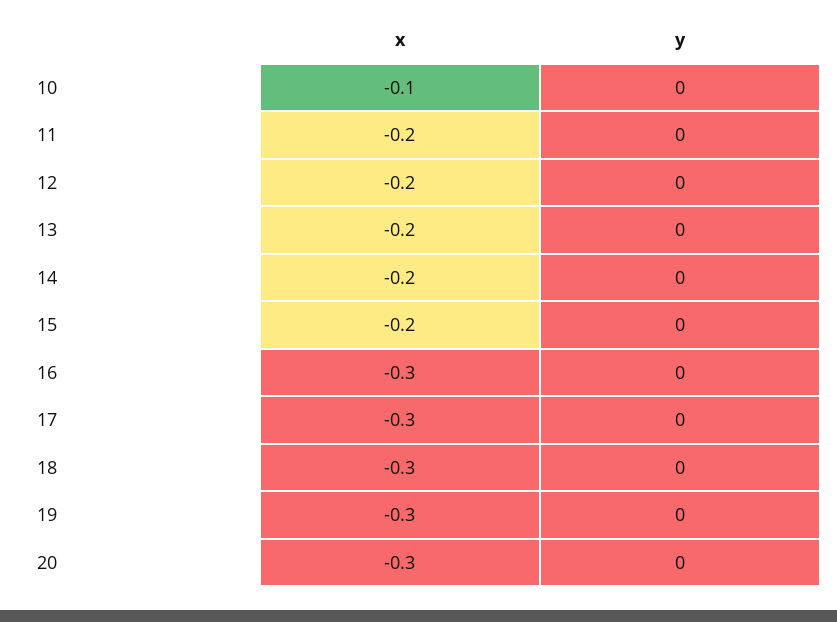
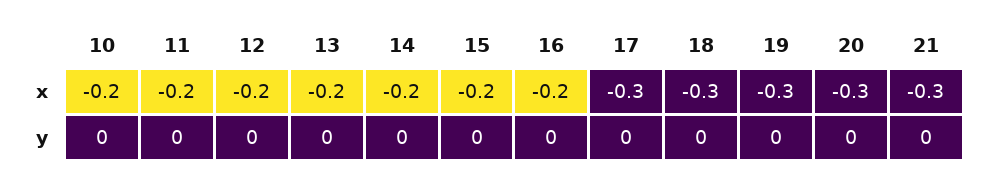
x, 10: -0.1 -> -0.2
x, 16: -0.3 -> -0.2
x, 21: none -> -0.3
y, 21: none -> 0

